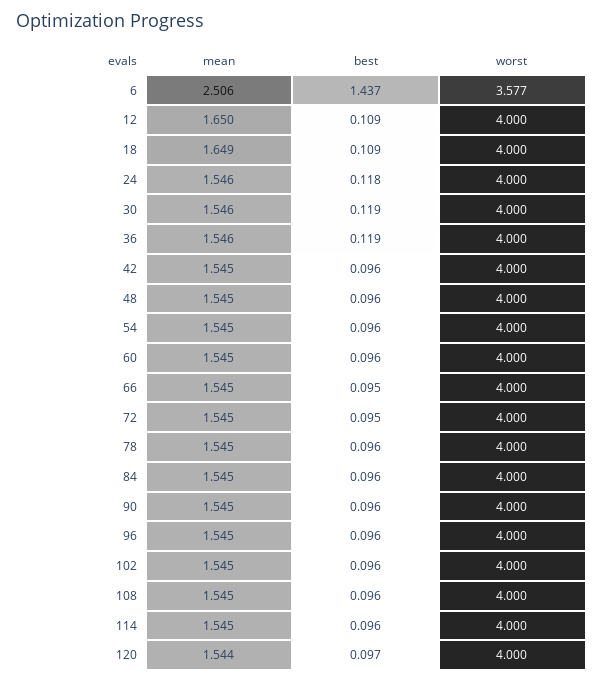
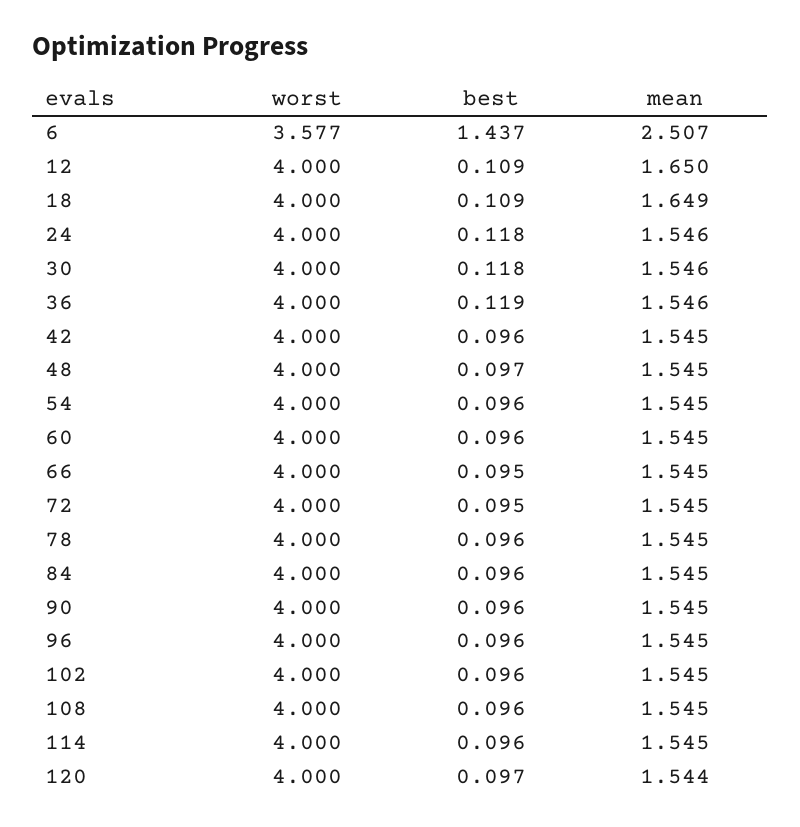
mean, 6: 2.506 -> 2.507
best, 30: 0.119 -> 0.118
best, 48: 0.096 -> 0.097

